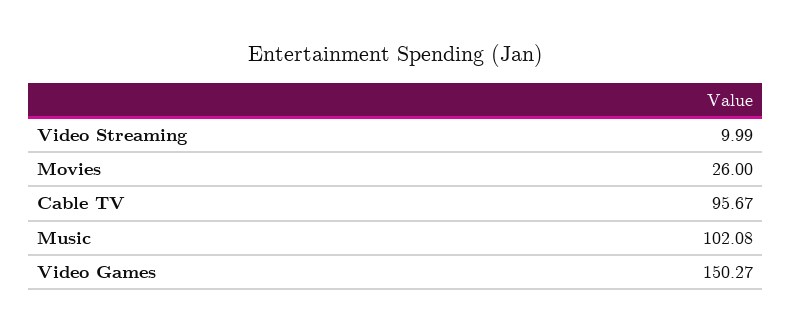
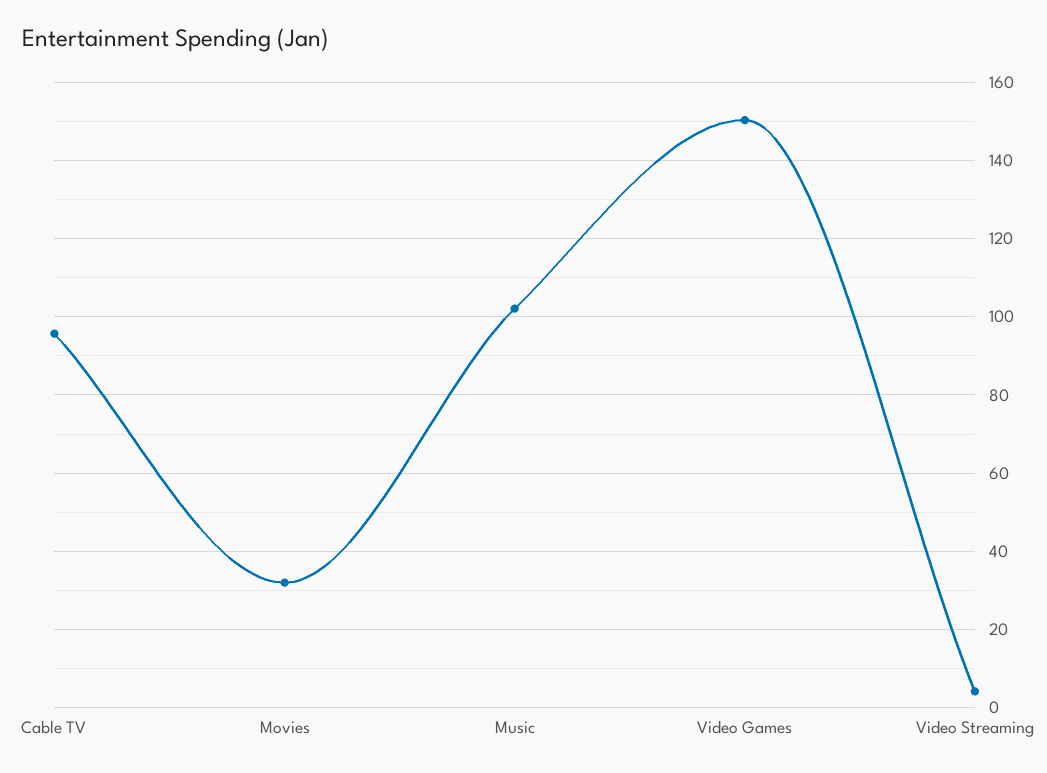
Video Streaming: 9.99 -> 4
Movies: 26 -> 32

